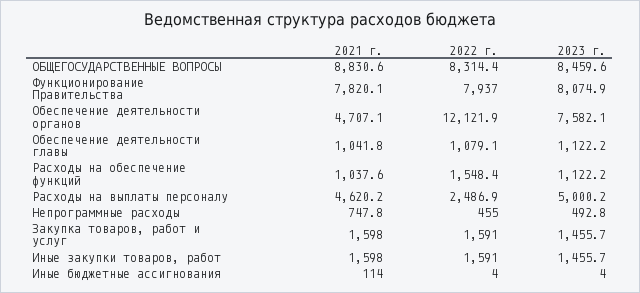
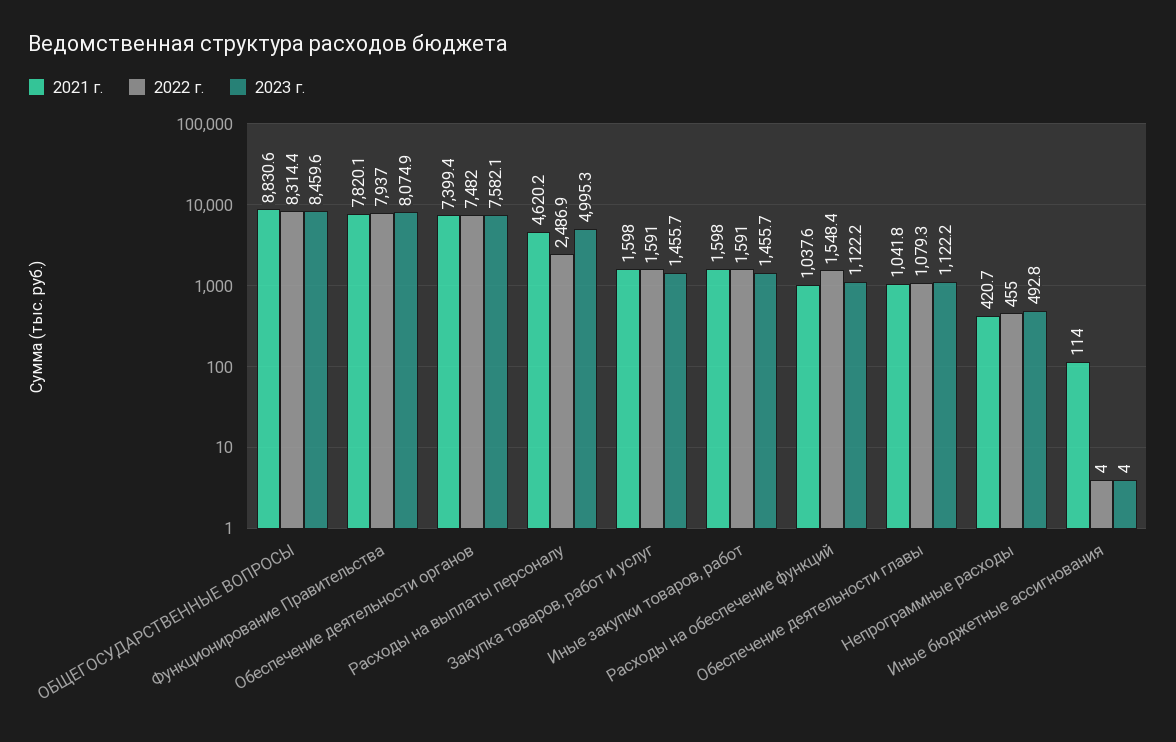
2021 г., Обеспечение деятельности органов: 4707.1 -> 7399.4
2022 г., Обеспечение деятельности органов: 12121.9 -> 7482
2022 г., Обеспечение деятельности главы: 1079.1 -> 1079.3
2023 г., Расходы на выплаты персоналу: 5000.2 -> 4995.3
2021 г., Непрограммные расходы: 747.8 -> 420.7

